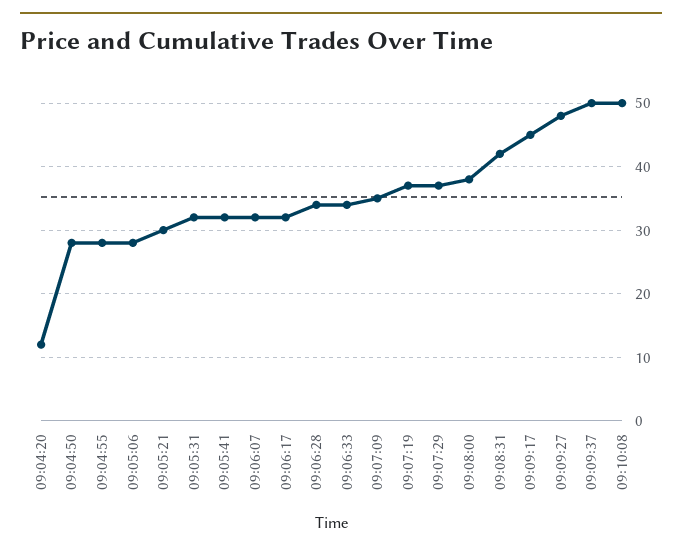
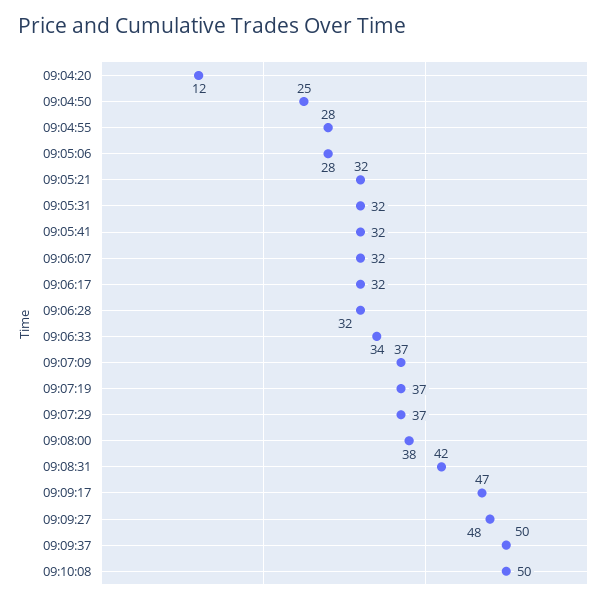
09:04:50: 28 -> 25
09:05:21: 30 -> 32
09:06:28: 34 -> 32
09:07:09: 35 -> 37
09:09:17: 45 -> 47

